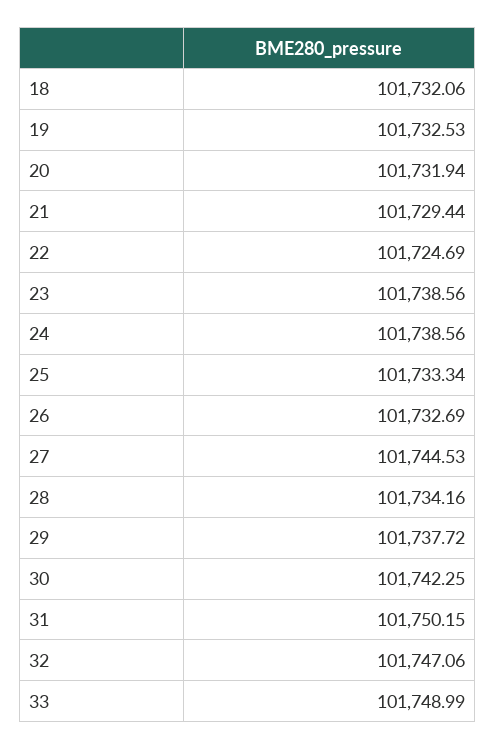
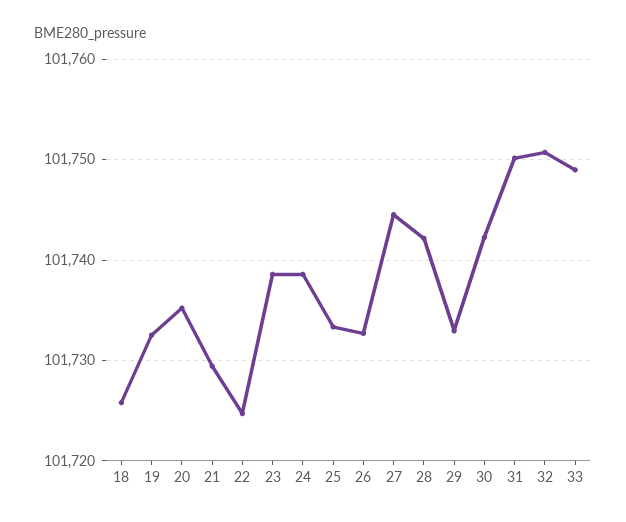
18: 101732.06 -> 101726
20: 101731.94 -> 101735
28: 101734.16 -> 101742
29: 101737.72 -> 101733
32: 101747.06 -> 101751

